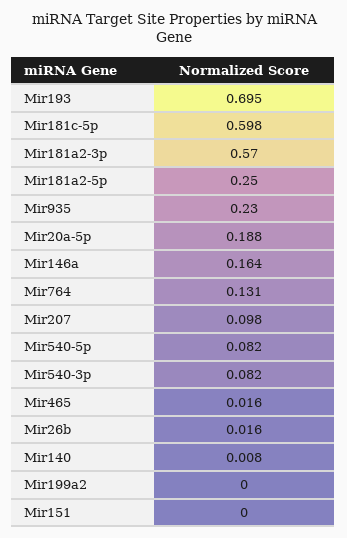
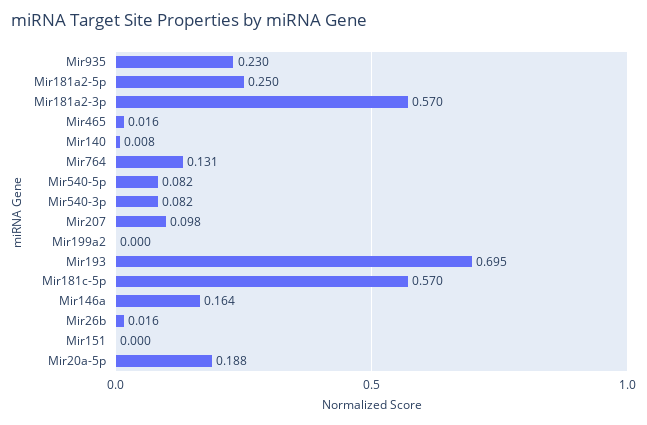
Mir181c-5p: 0.598 -> 0.57

